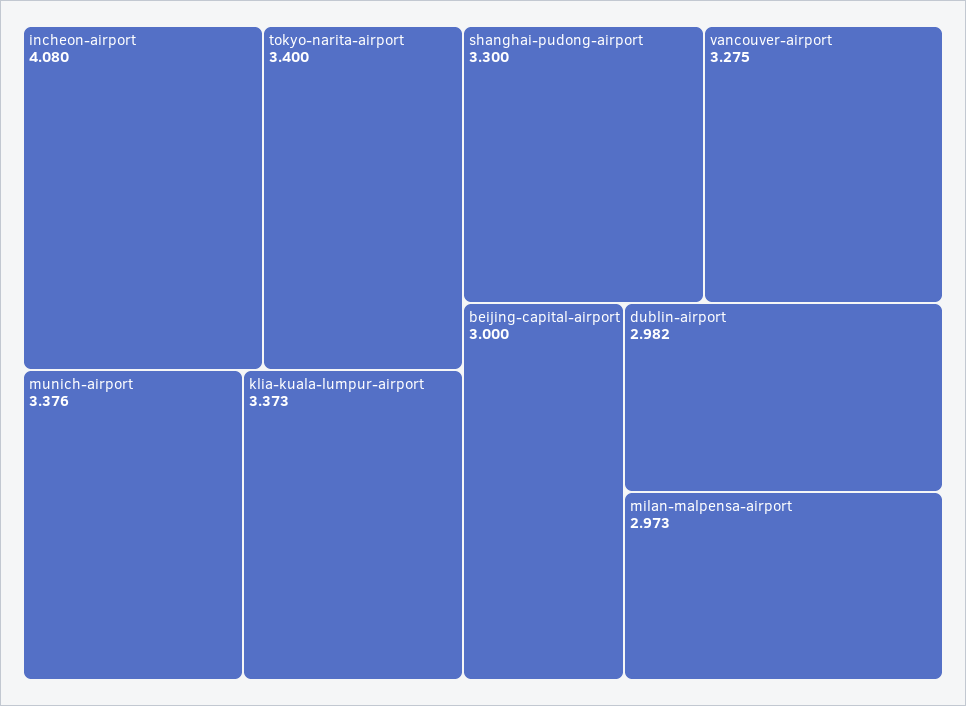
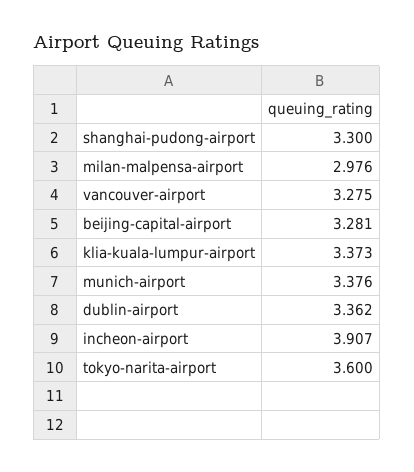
incheon-airport: 4.08 -> 3.907
tokyo-narita-airport: 3.4 -> 3.6
beijing-capital-airport: 3 -> 3.281
dublin-airport: 2.982 -> 3.362
milan-malpensa-airport: 2.973 -> 2.976

